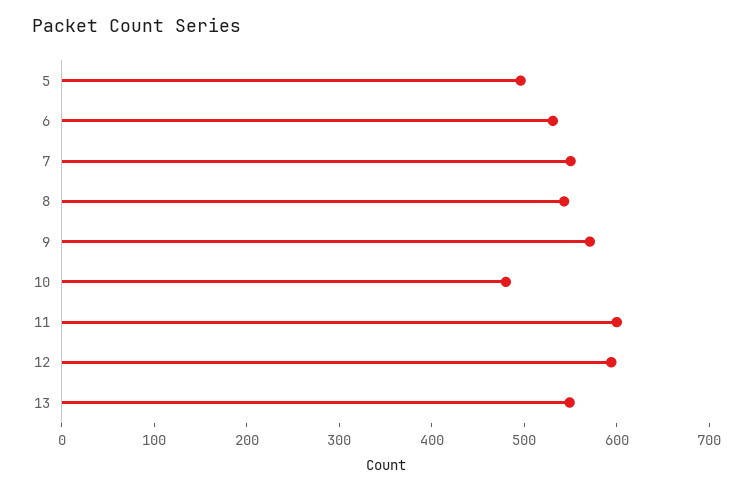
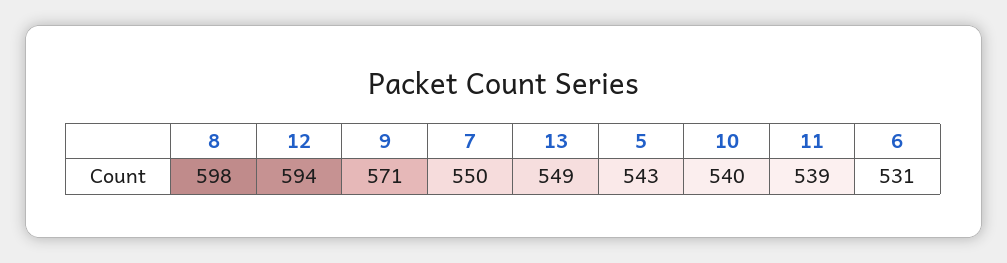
5: 500 -> 543
8: 540 -> 598
10: 480 -> 540
11: 600 -> 539

